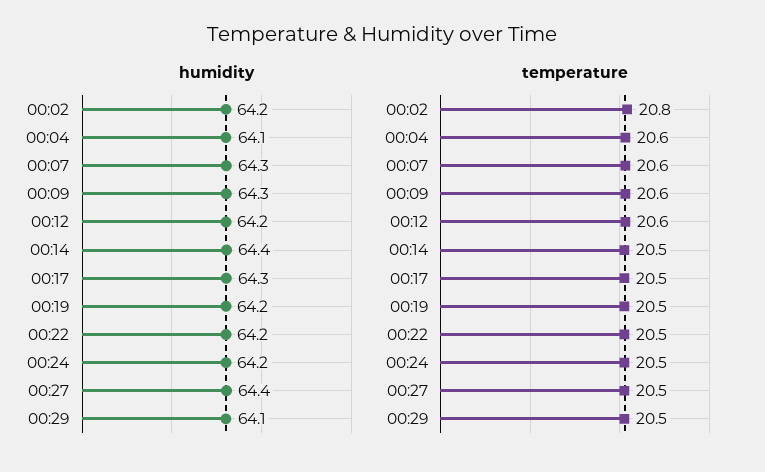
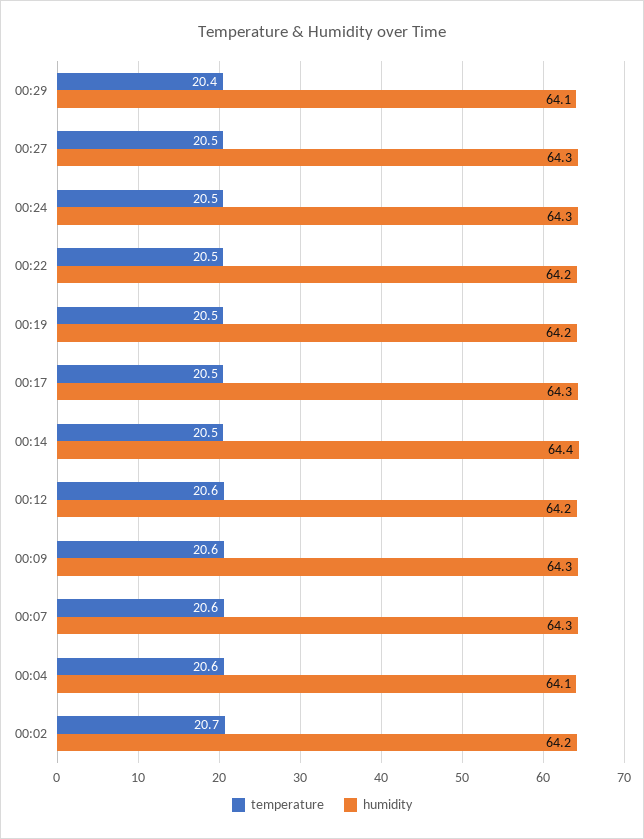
humidity, 00:24: 64.2 -> 64.3
humidity, 00:27: 64.4 -> 64.3
temperature, 00:02: 20.8 -> 20.7
temperature, 00:29: 20.5 -> 20.4

